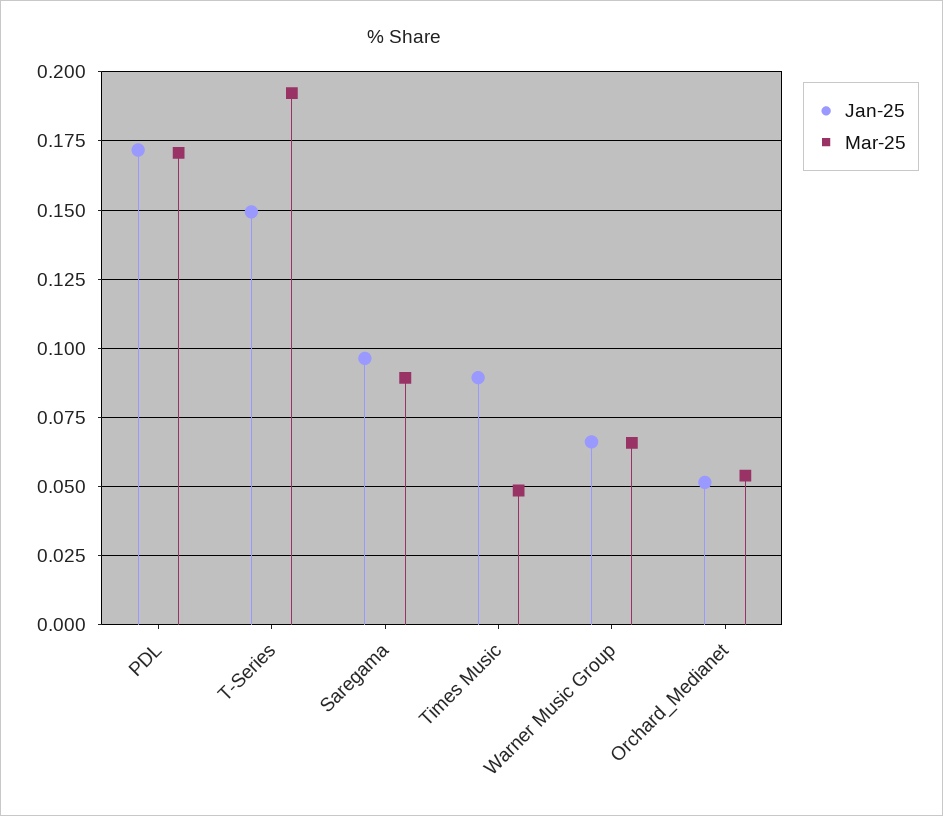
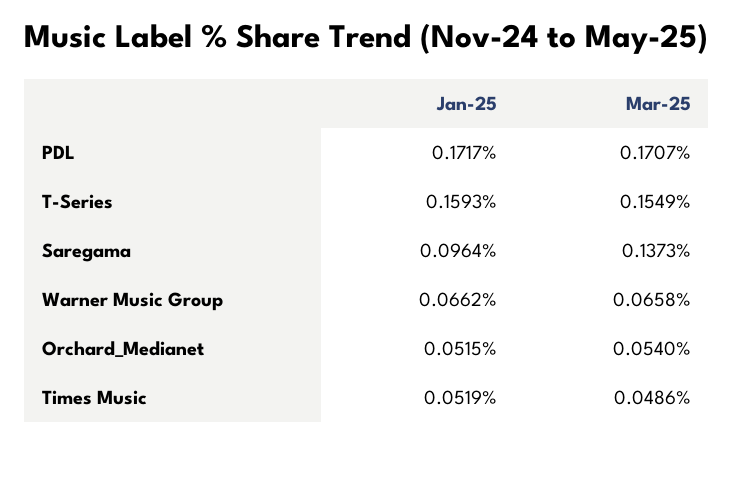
Jan-25, T-Series: 0.15 -> 0.1593
Mar-25, T-Series: 0.1925 -> 0.1549
Mar-25, Saregama: 0.09 -> 0.1373
Jan-25, Times Music: 0.09 -> 0.0519

